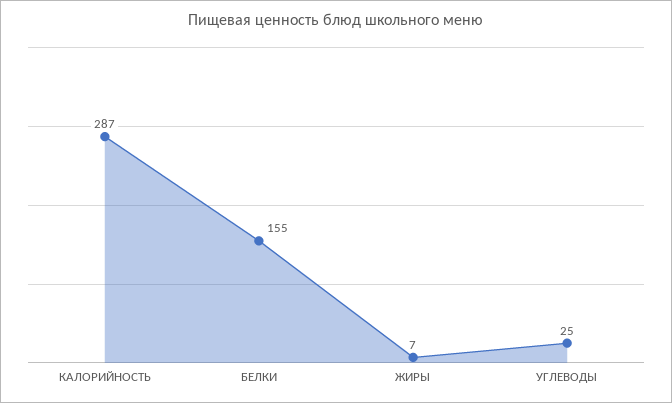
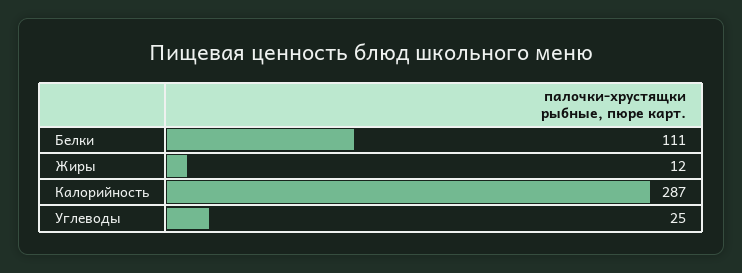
БЕЛКИ: 155 -> 111
ЖИРЫ: 7 -> 12

